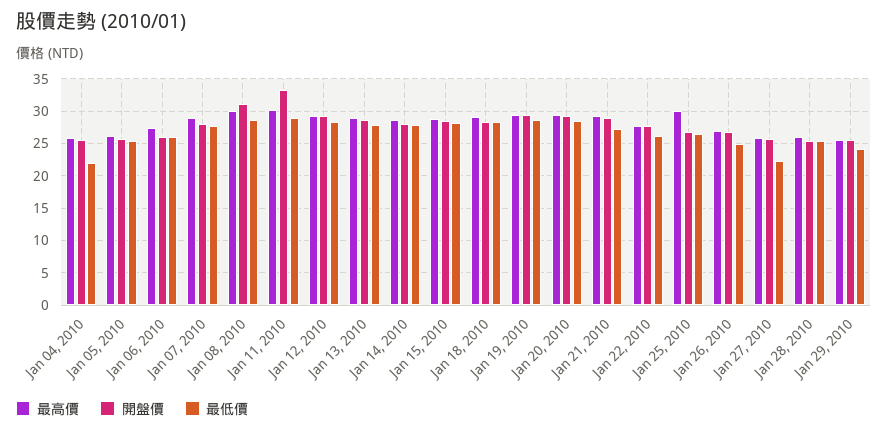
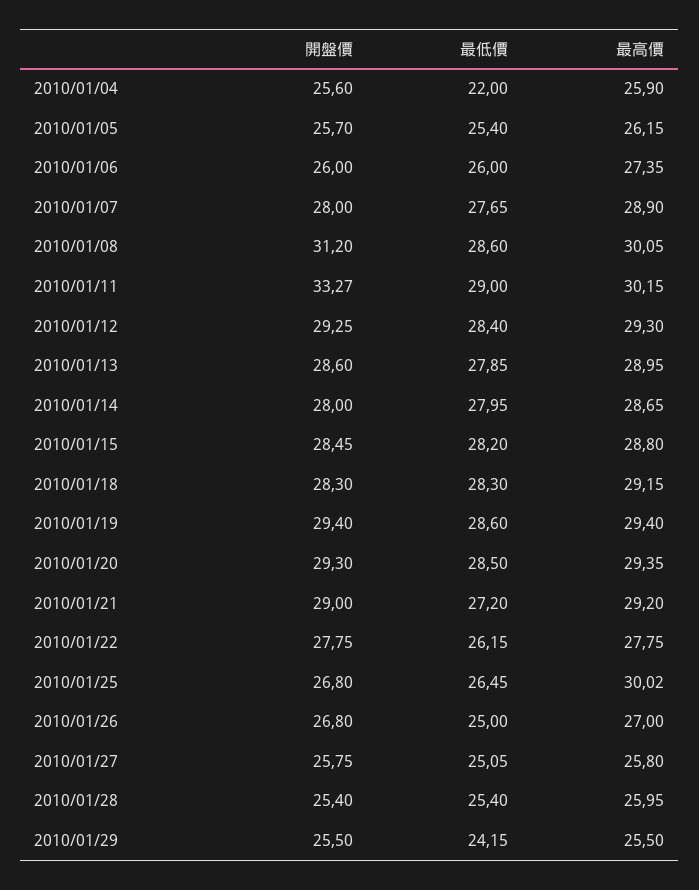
最低價, Jan 27, 2010: 22 -> 25.05

